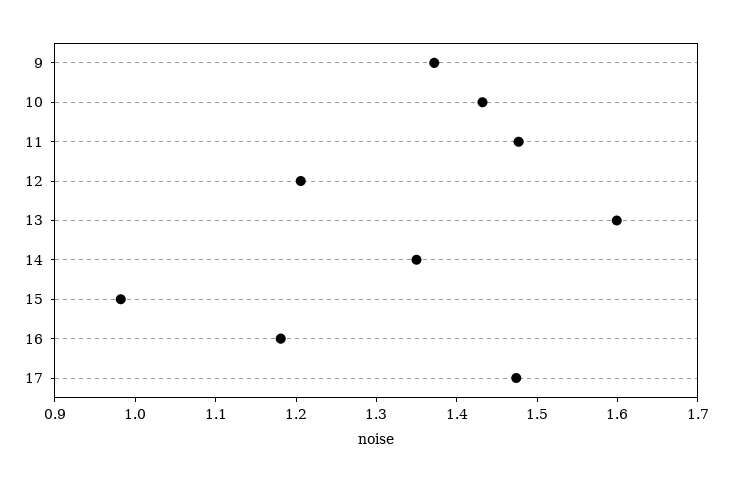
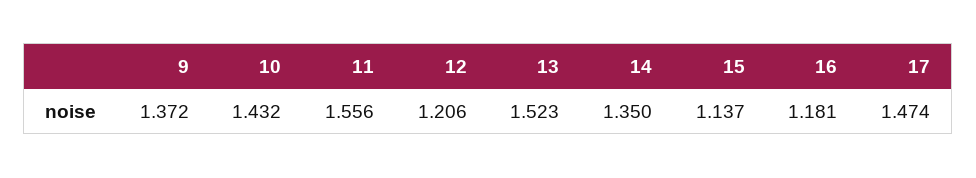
11: 1.48 -> 1.556
13: 1.6 -> 1.523
15: 0.98 -> 1.137

